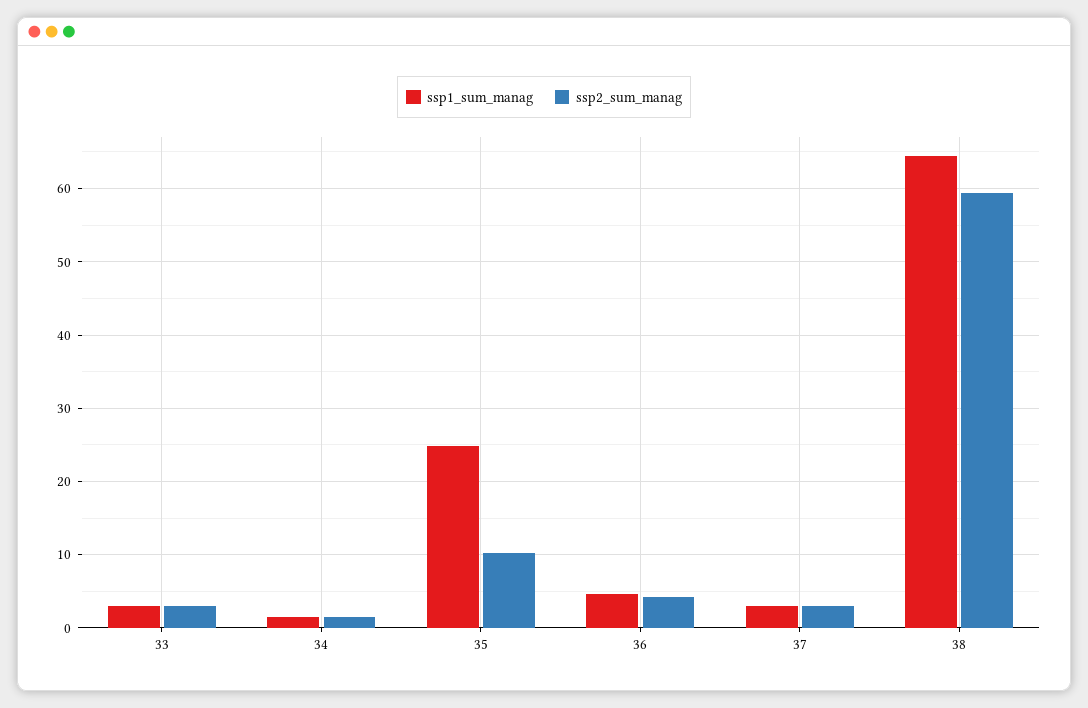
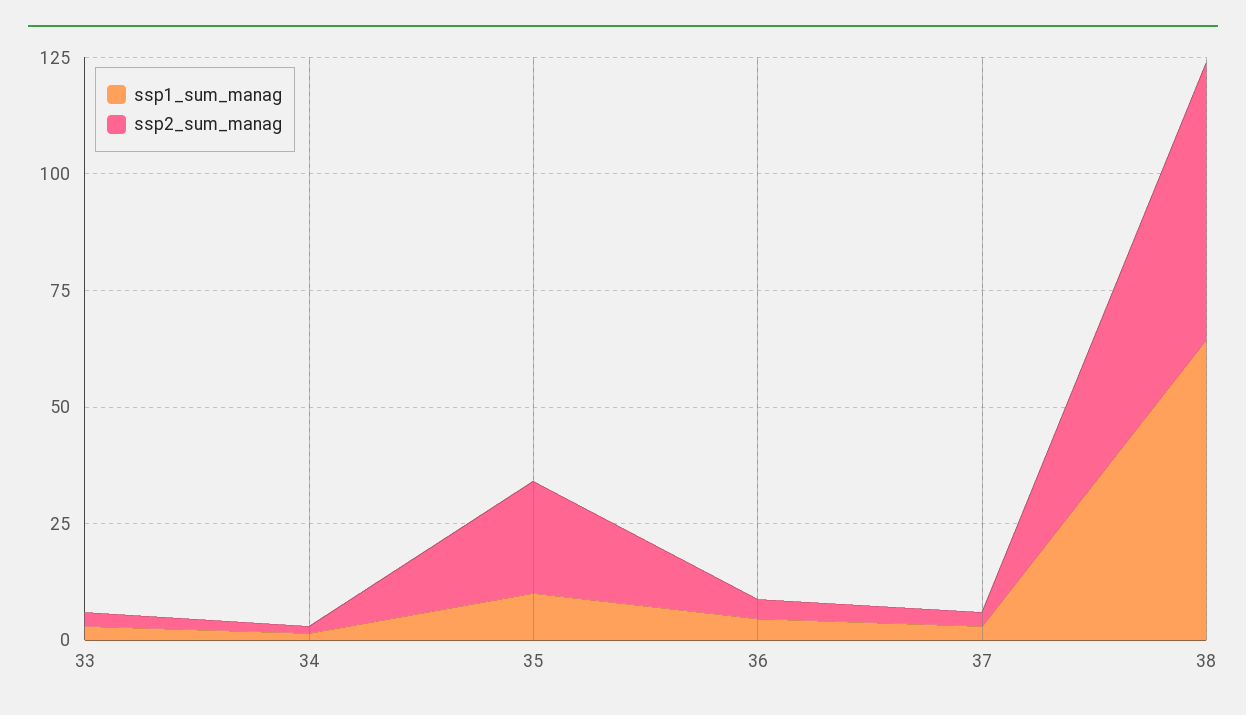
ssp1_sum_manag, 35: 25 -> 10
ssp2_sum_manag, 35: 10 -> 25

